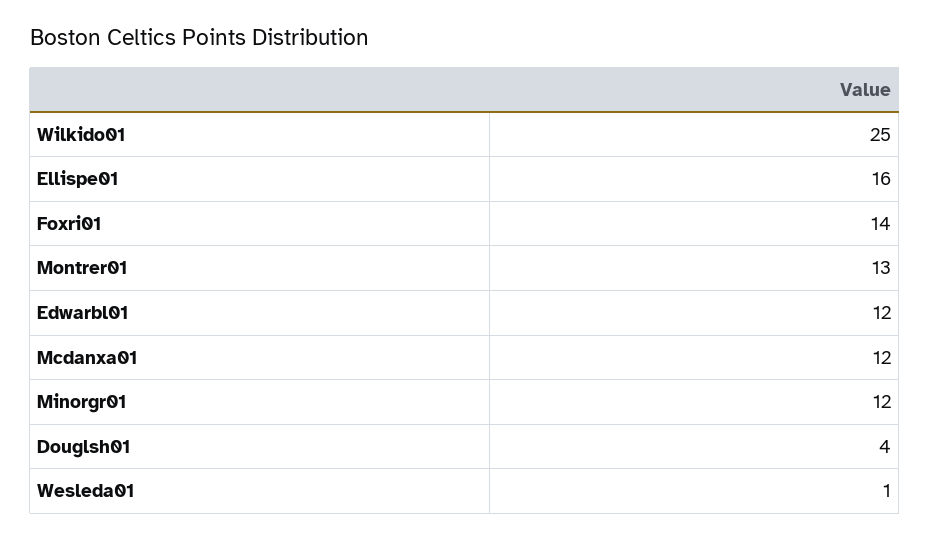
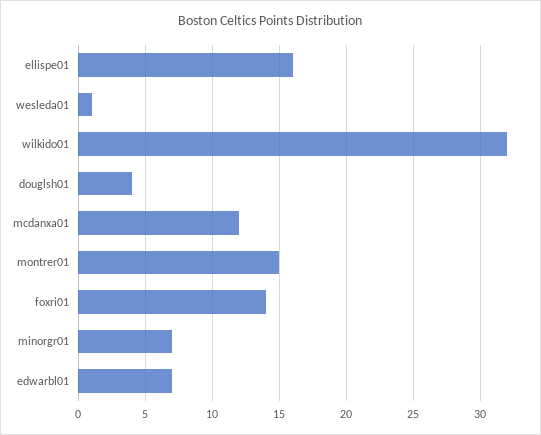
Wilkido01: 25 -> 32
Montrer01: 13 -> 15
Edwarbl01: 12 -> 7
Minorgr01: 12 -> 7

